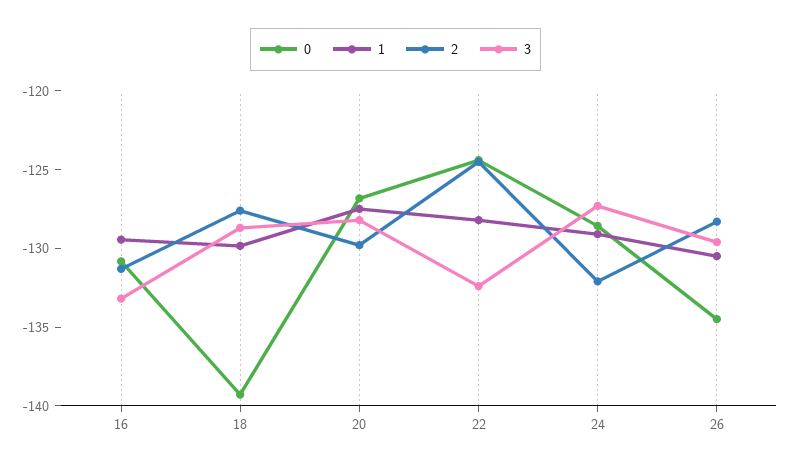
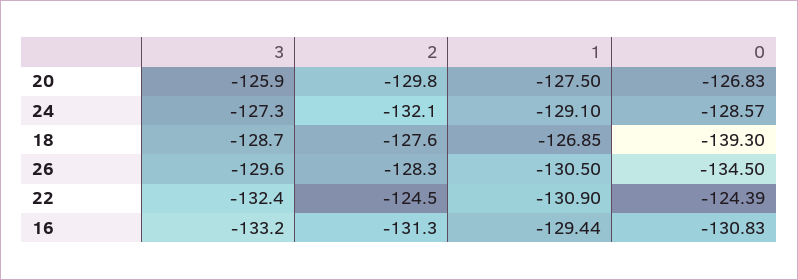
1, 18: -130 -> -126.85
3, 20: -128 -> -125.9
1, 22: -128 -> -130.9

